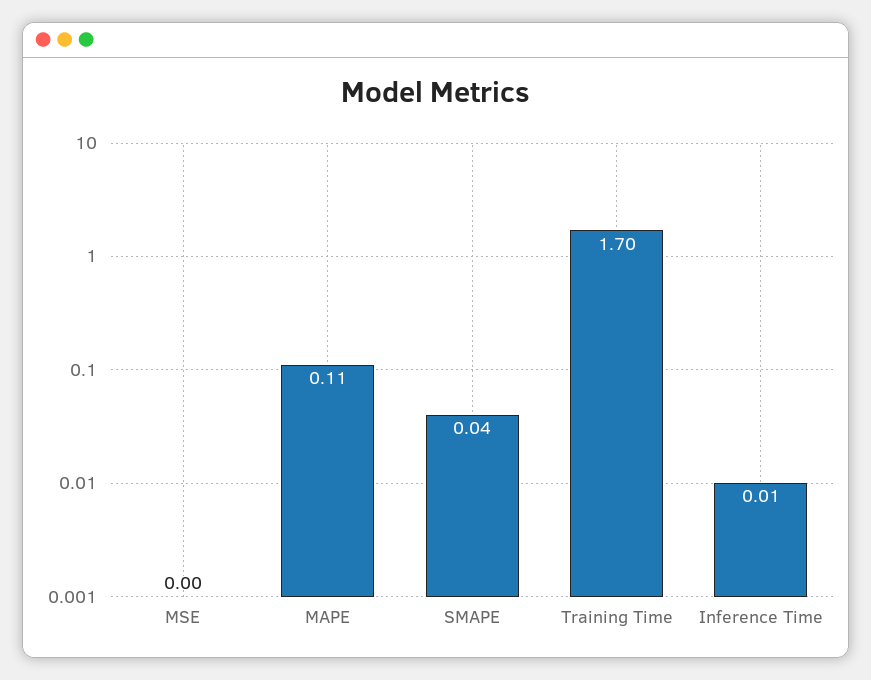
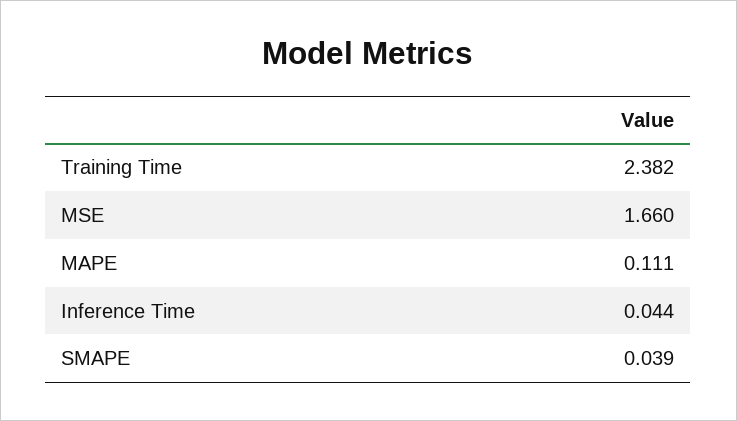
MSE: 0 -> 1.66
Training Time: 1.7 -> 2.382
Inference Time: 0.01 -> 0.044

